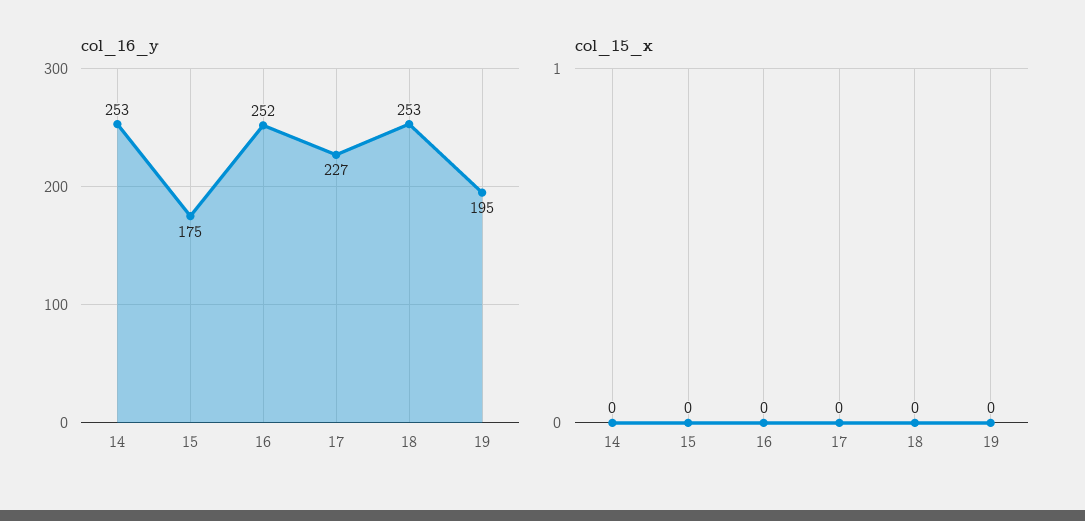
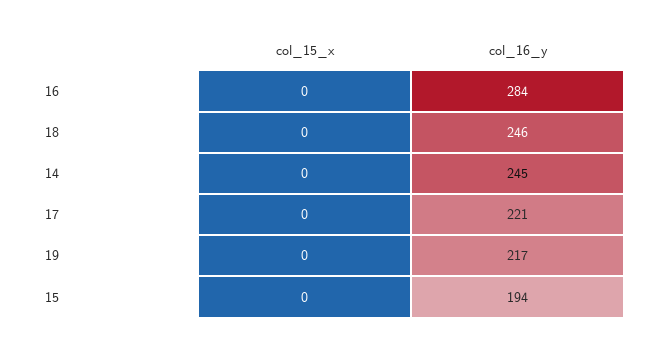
col_16_y, 14: 253 -> 245
col_16_y, 15: 175 -> 194
col_16_y, 16: 252 -> 284
col_16_y, 17: 227 -> 221
col_16_y, 18: 253 -> 246
col_16_y, 19: 195 -> 217

